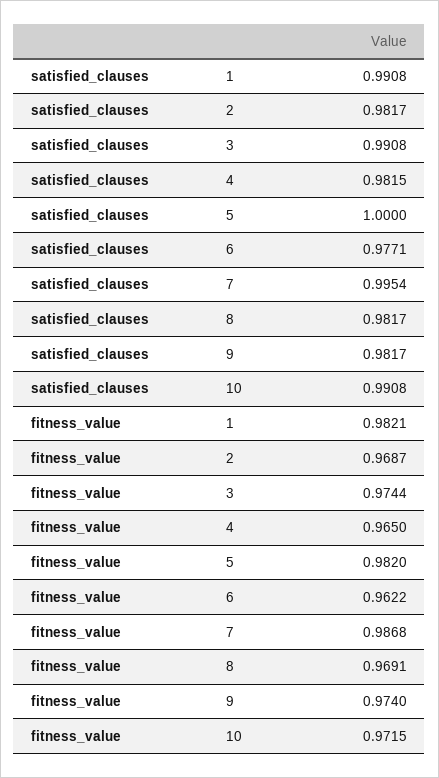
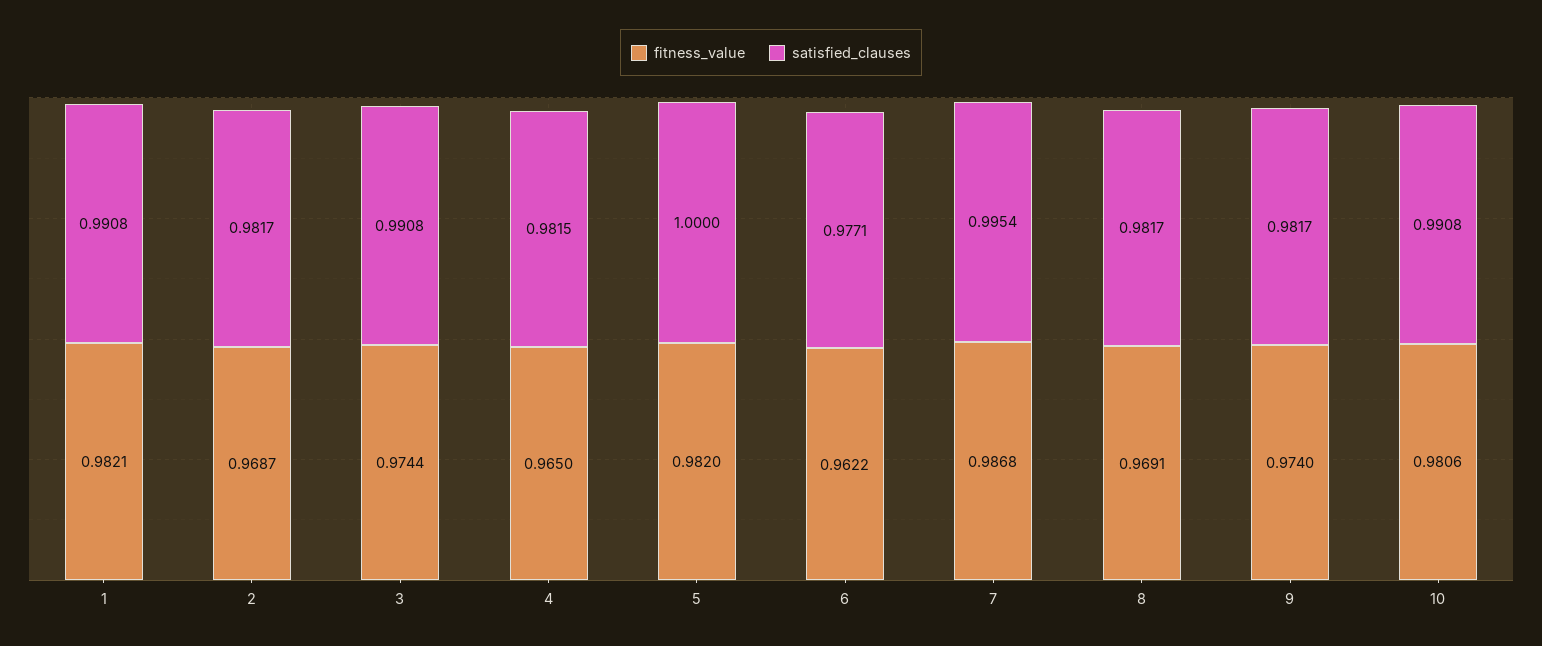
fitness_value, 10: 0.9715 -> 0.9806

